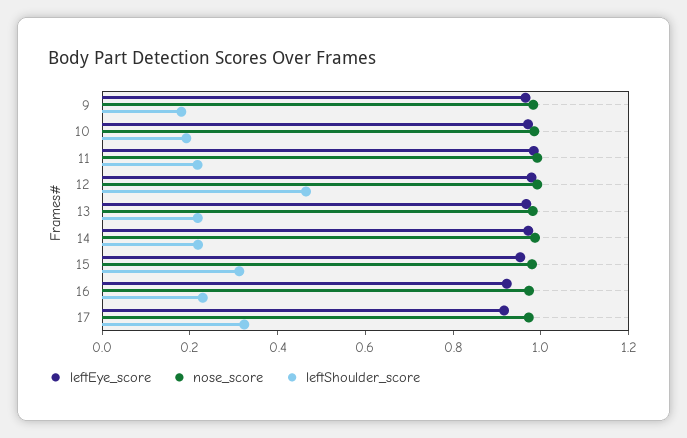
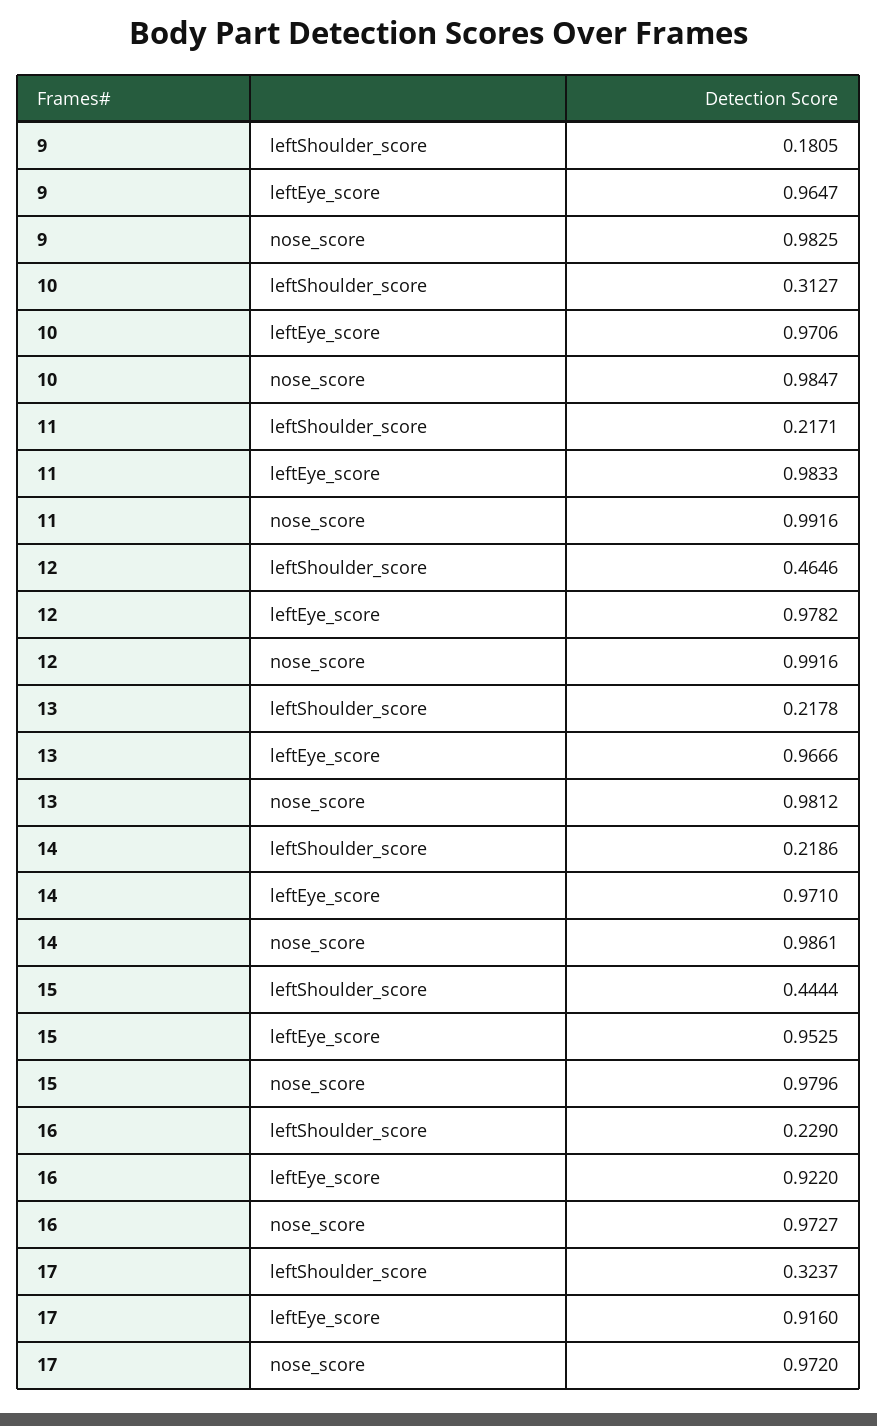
leftShoulder_score, 10: 0.2 -> 0.3127
leftShoulder_score, 15: 0.3 -> 0.4444

